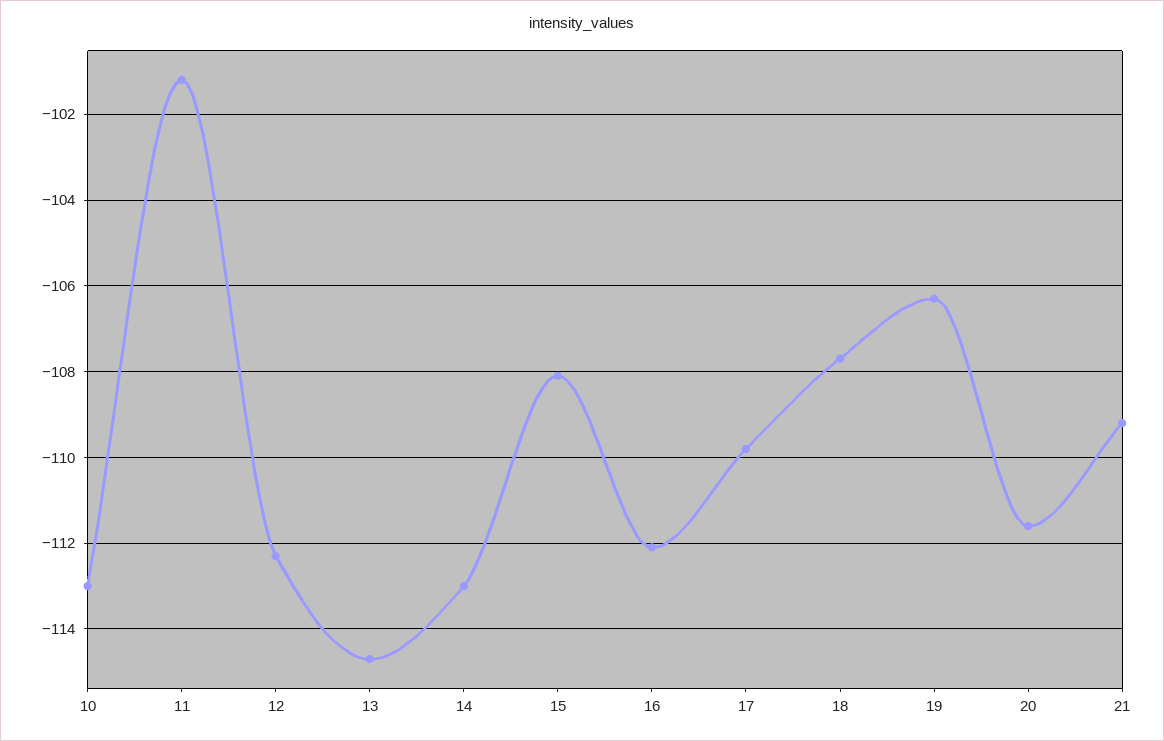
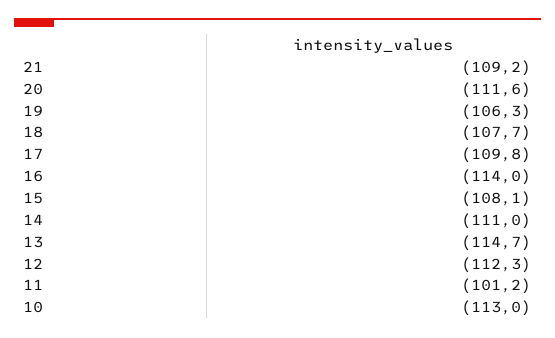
14: -113 -> -111
16: -112 -> -114

